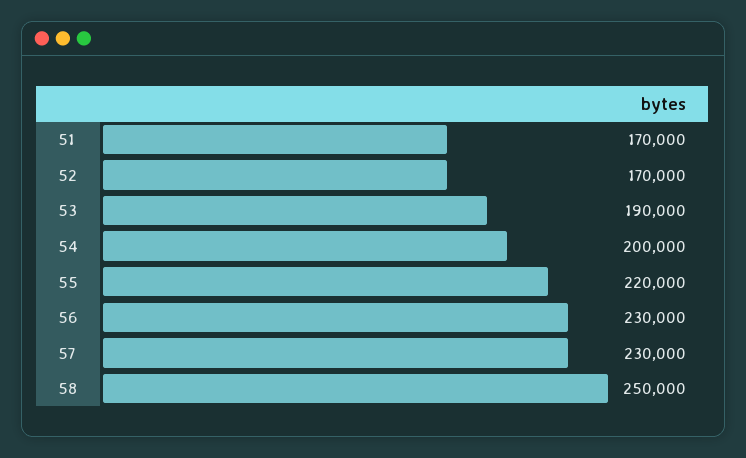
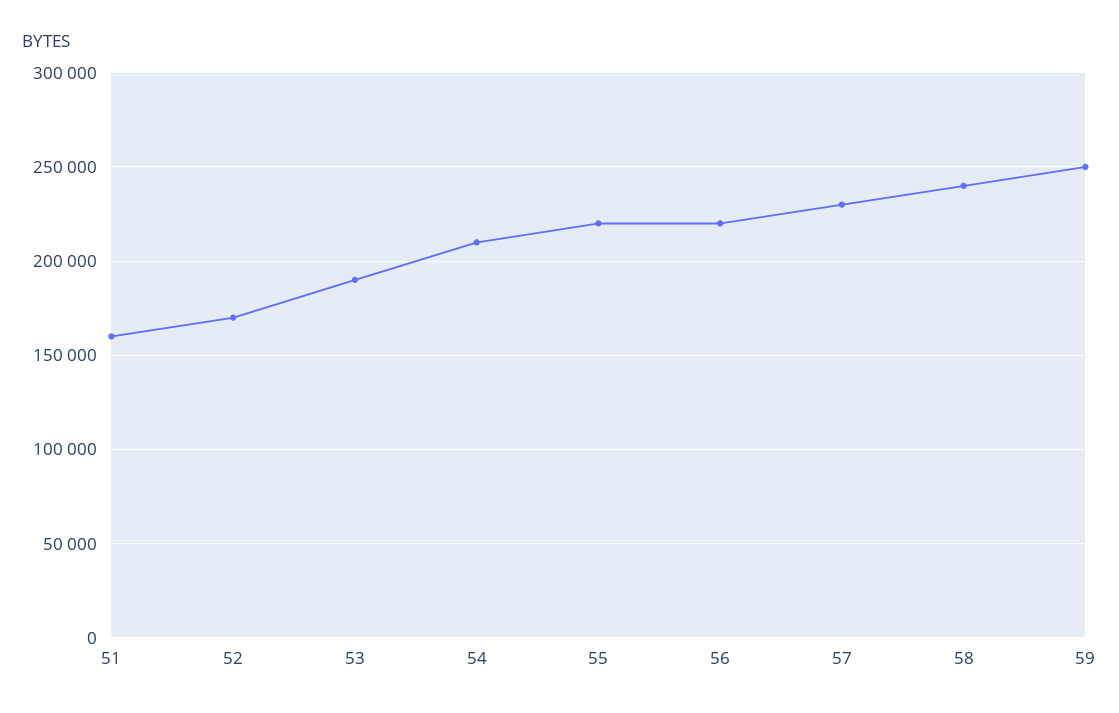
51: 170000 -> 160000
54: 200000 -> 210000
56: 230000 -> 220000
58: 250000 -> 240000
59: none -> 250000

